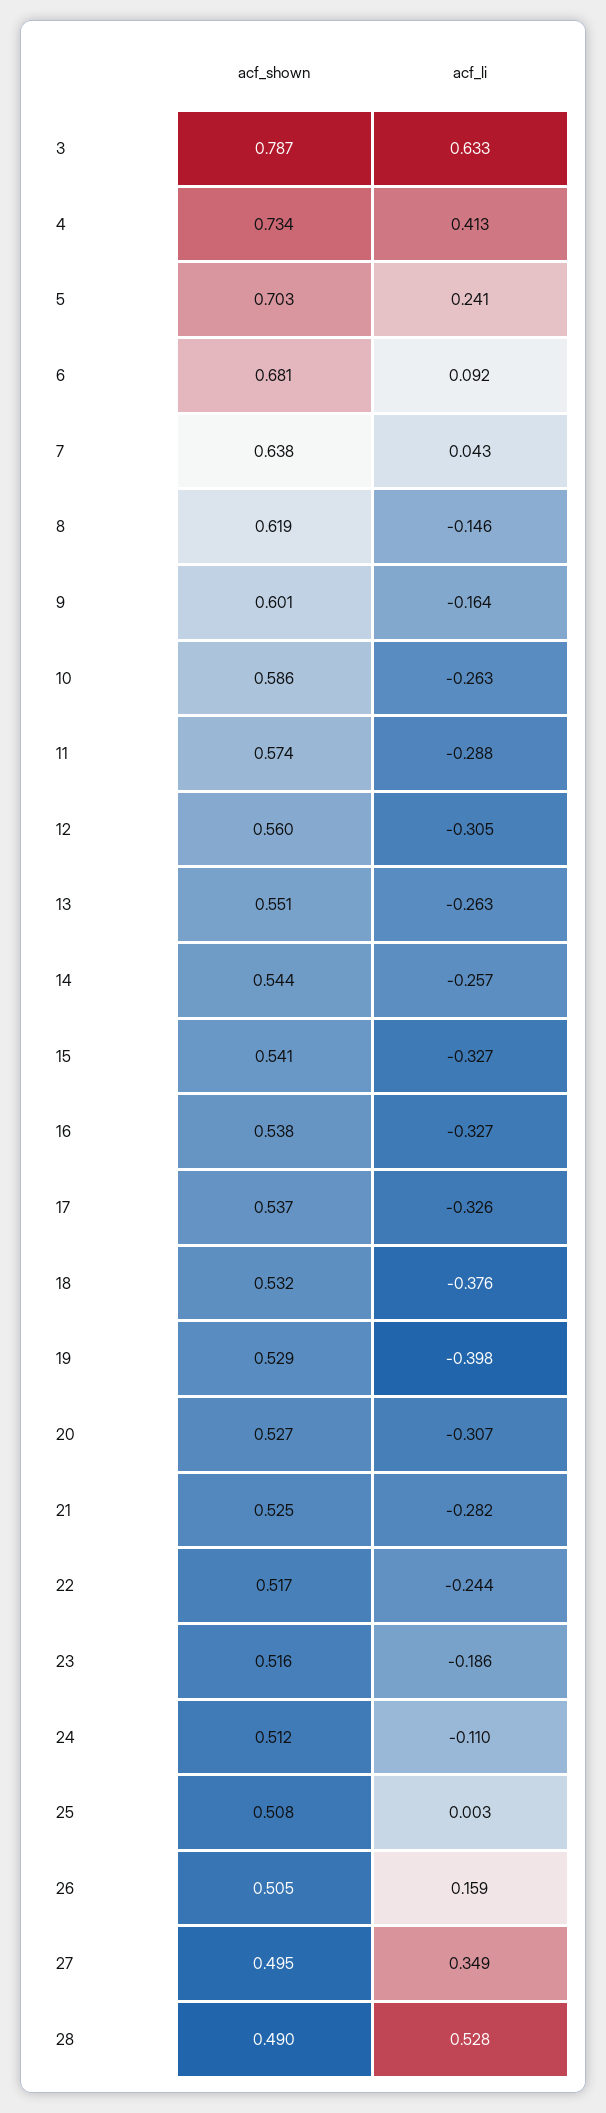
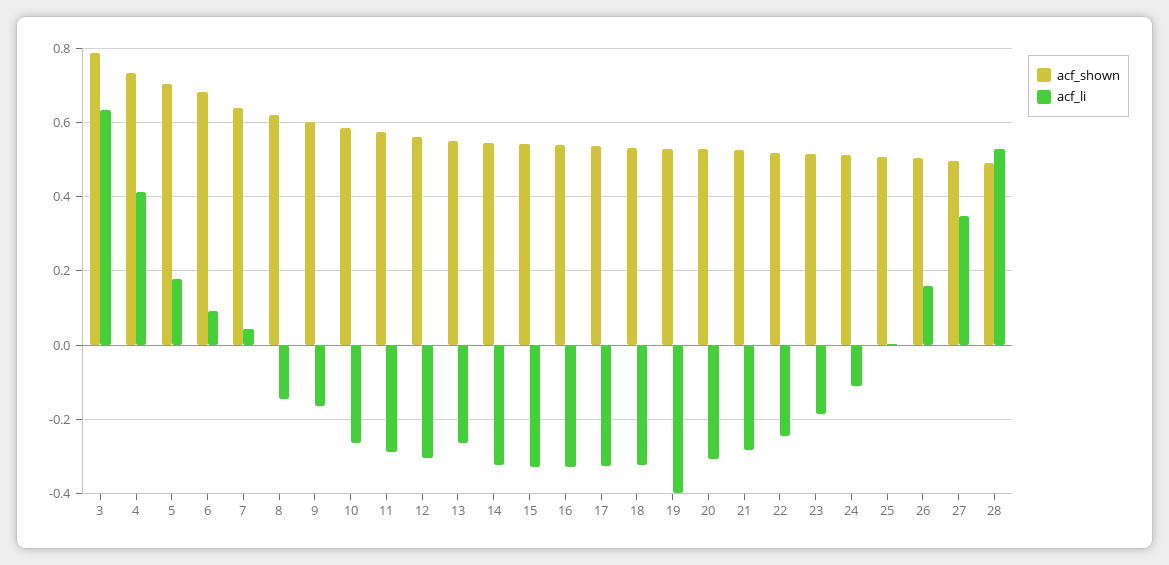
acf_li, 5: 0.241 -> 0.18
acf_li, 14: -0.257 -> -0.32
acf_li, 18: -0.376 -> -0.32

